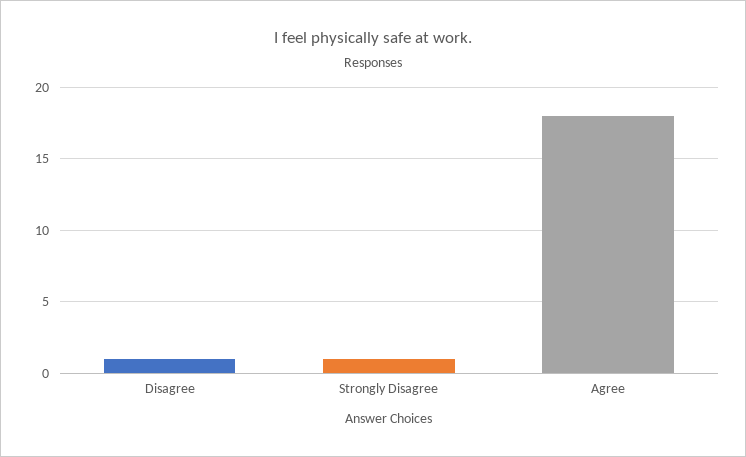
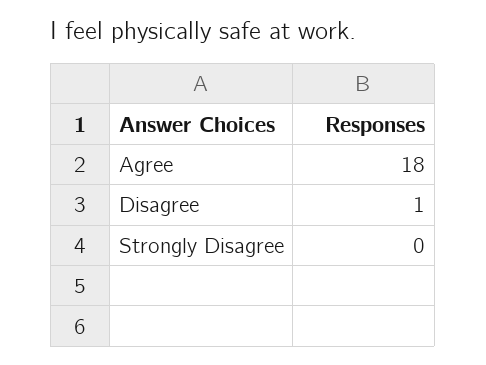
Strongly Disagree: 1 -> 0

